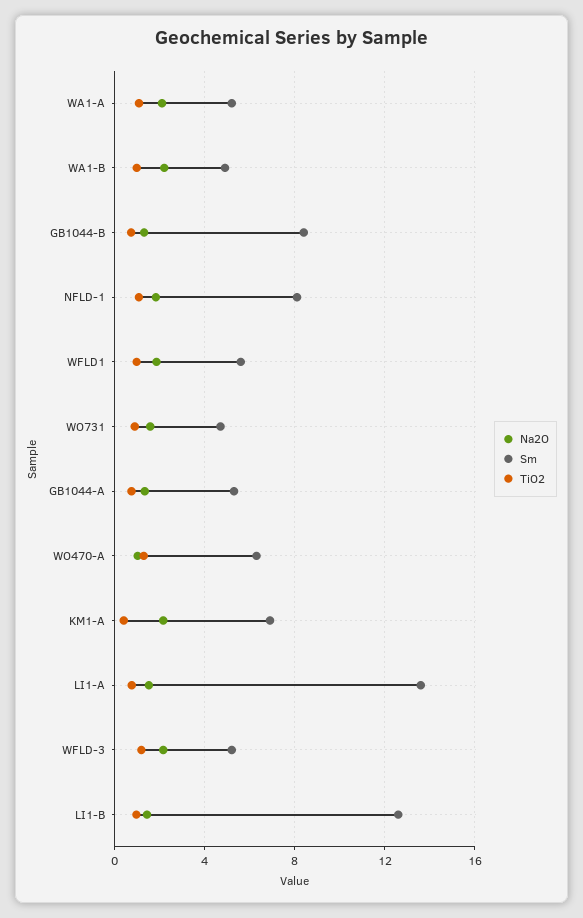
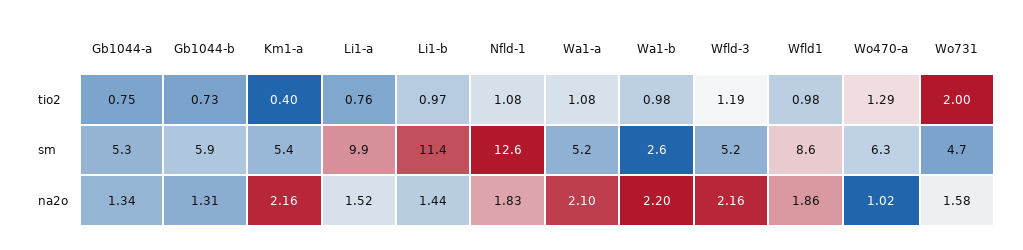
Sm, WA1-B: 5 -> 2.6
Sm, GB1044-B: 8.5 -> 5.9
Sm, NFLD-1: 8 -> 12.6
Sm, WFLD1: 5.5 -> 8.6
TiO2, WO731: 1 -> 2
Sm, KM1-A: 7 -> 5.4
Sm, LI1-A: 13.5 -> 9.9
Sm, LI1-B: 12.5 -> 11.4

